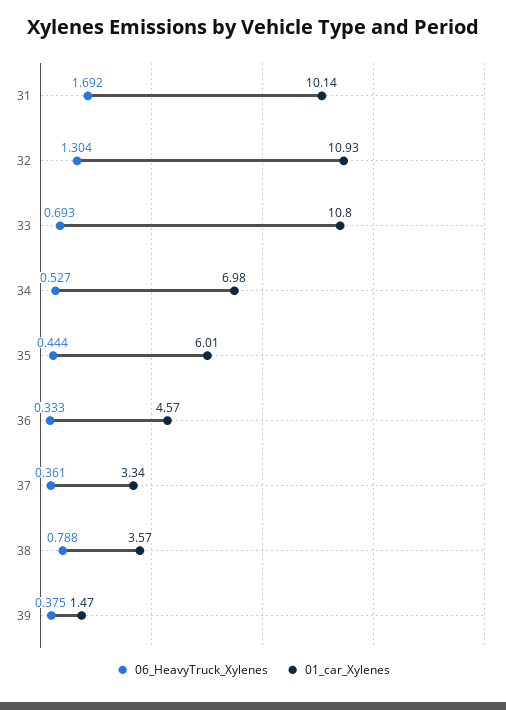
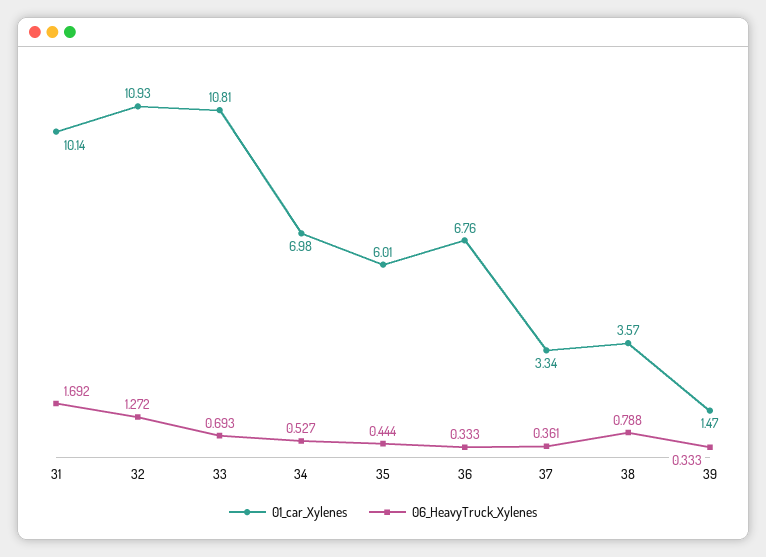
06_HeavyTruck_Xylenes, 32: 1.304 -> 1.272
01_car_Xylenes, 33: 10.8 -> 10.81
01_car_Xylenes, 36: 4.57 -> 6.76
06_HeavyTruck_Xylenes, 39: 0.375 -> 0.333

